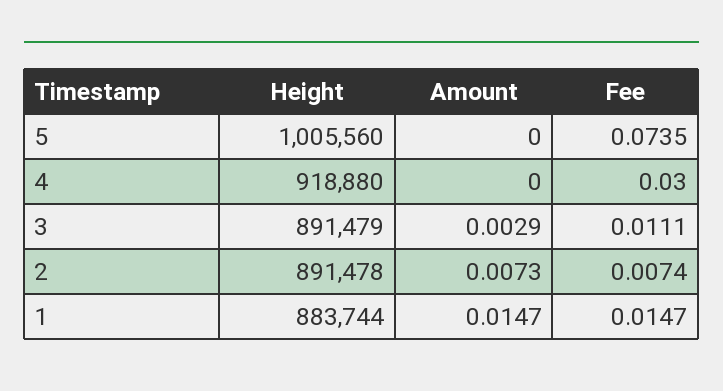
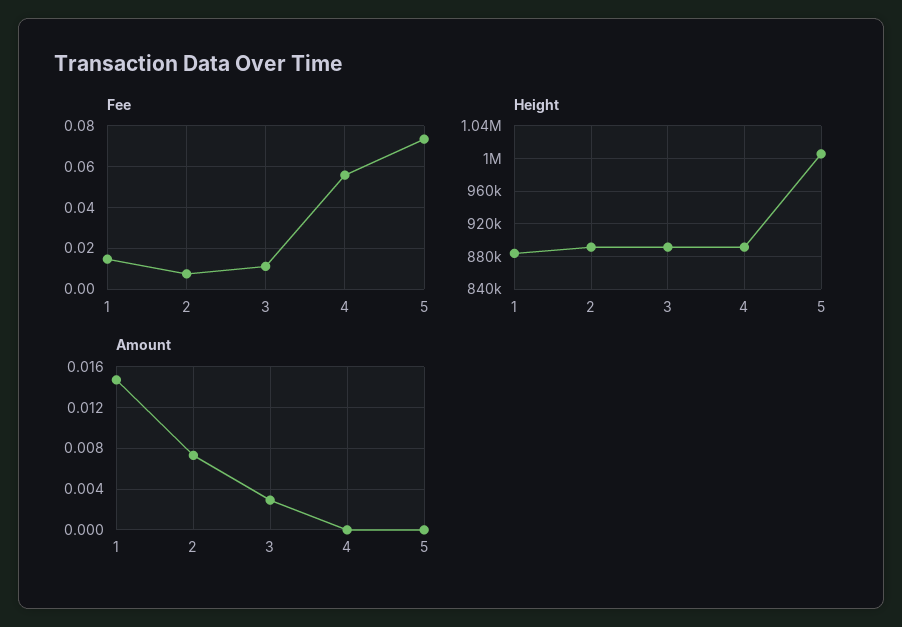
Height, 4: 918880 -> 890000
Fee, 4: 0.03 -> 0.055

